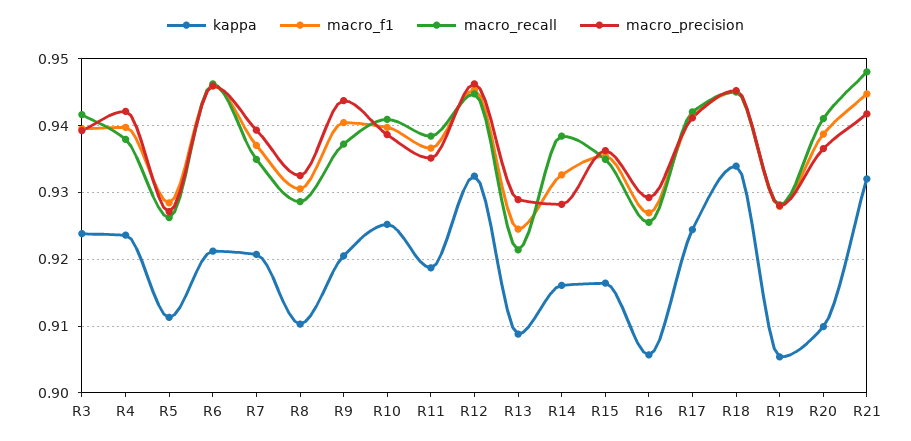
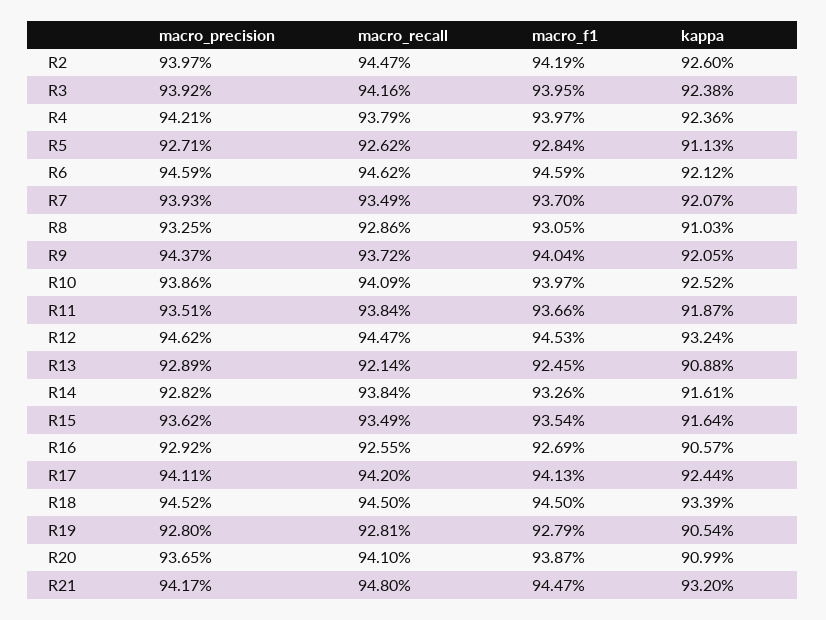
macro_precision, R2: none -> 0.9397
macro_recall, R2: none -> 0.9447
macro_f1, R2: none -> 0.9419
kappa, R2: none -> 0.926

